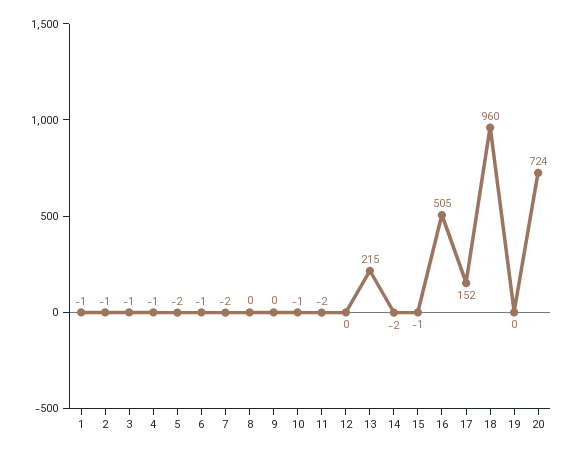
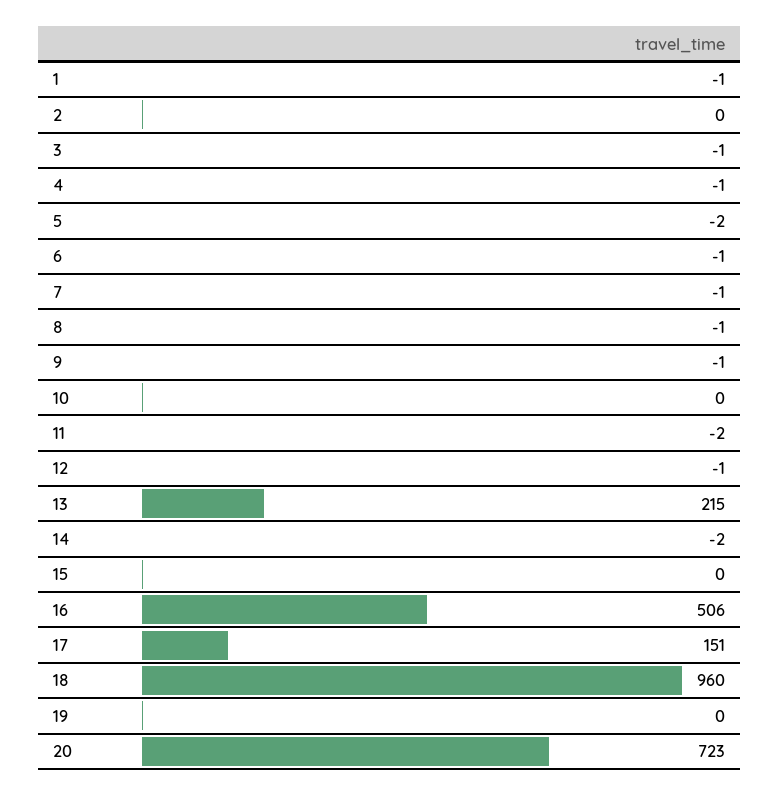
2: -1 -> 0
7: -2 -> -1
8: 0 -> -1
9: 0 -> -1
10: -1 -> 0
12: 0 -> -1
15: -1 -> 0
16: 505 -> 506
17: 152 -> 151
20: 724 -> 723

